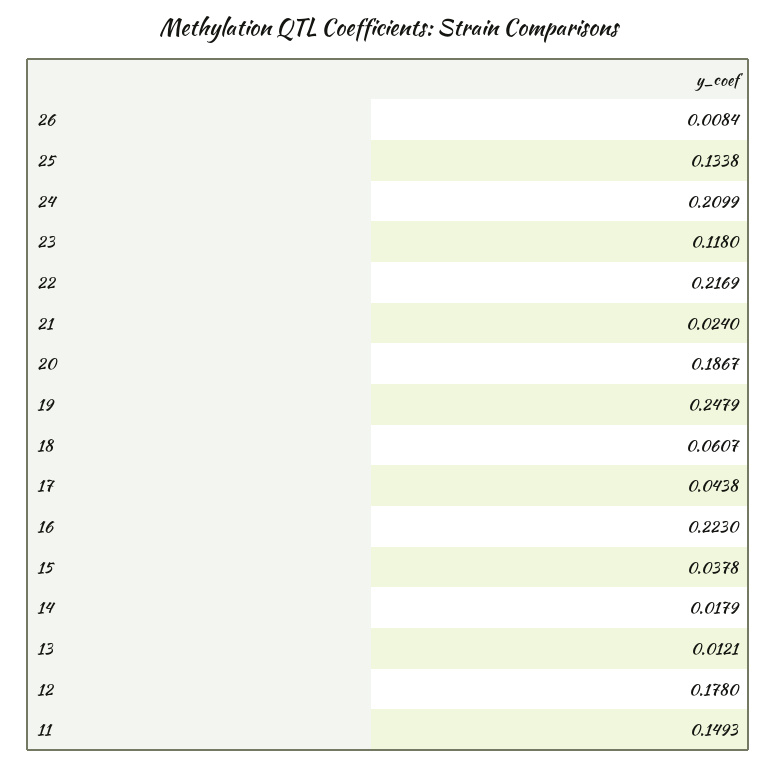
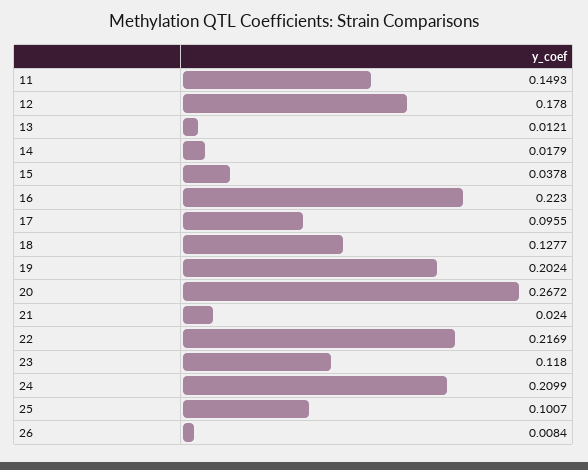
25: 0.1338 -> 0.1007
20: 0.1867 -> 0.2672
19: 0.2479 -> 0.2024
18: 0.0607 -> 0.1277
17: 0.0438 -> 0.0955

